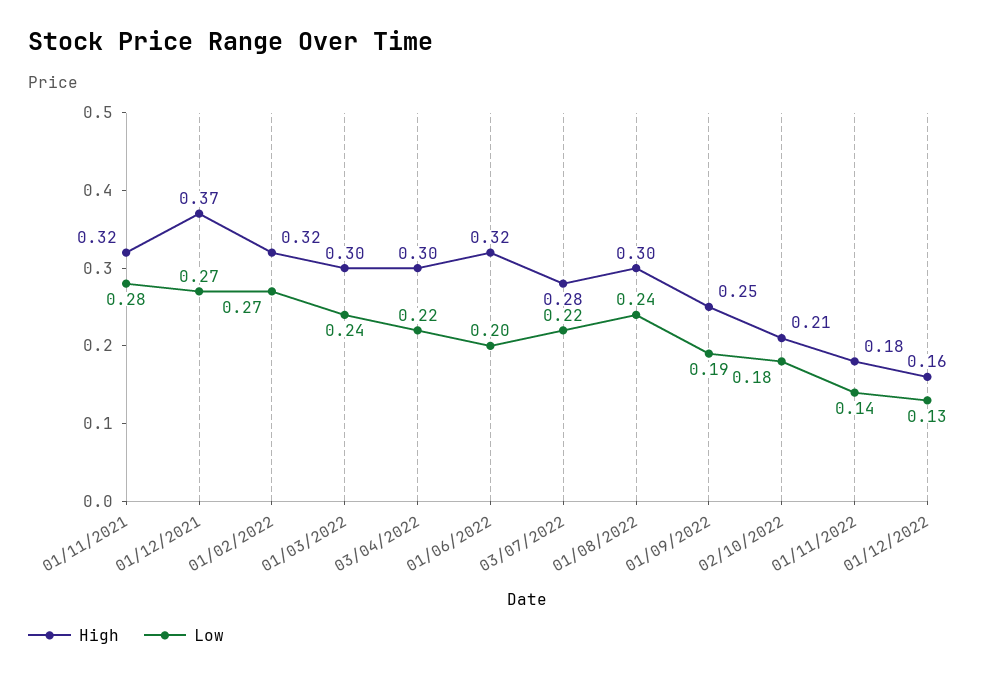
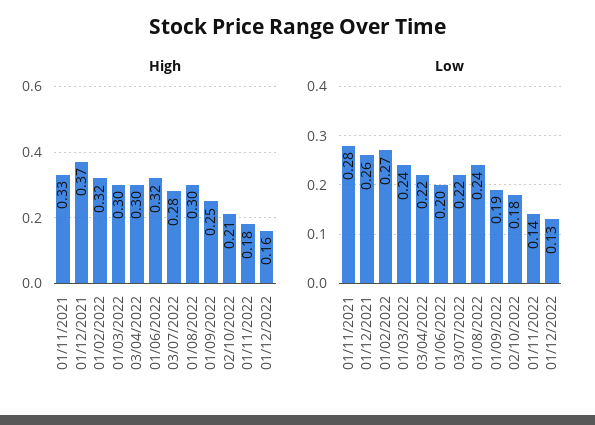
High, 01/11/2021: 0.32 -> 0.33
Low, 01/12/2021: 0.27 -> 0.26

